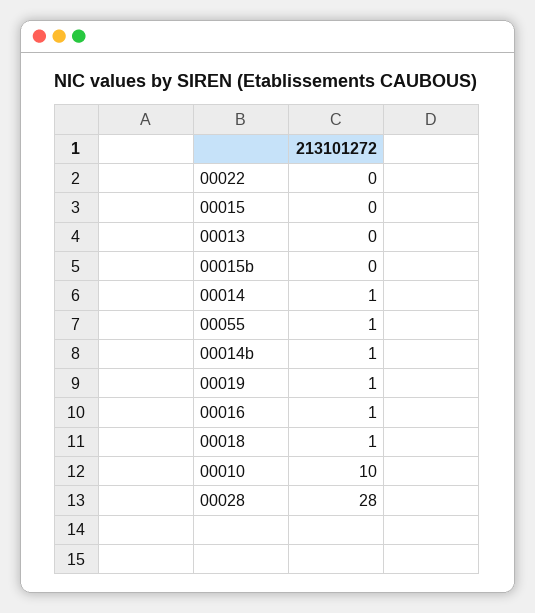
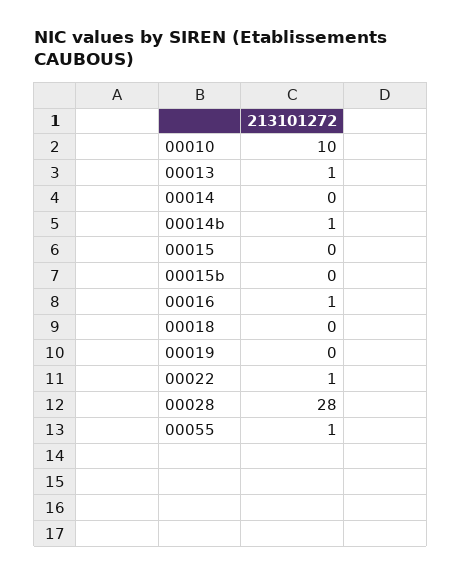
00022: 0 -> 1
00013: 0 -> 1
00014: 1 -> 0
00019: 1 -> 0
00018: 1 -> 0

